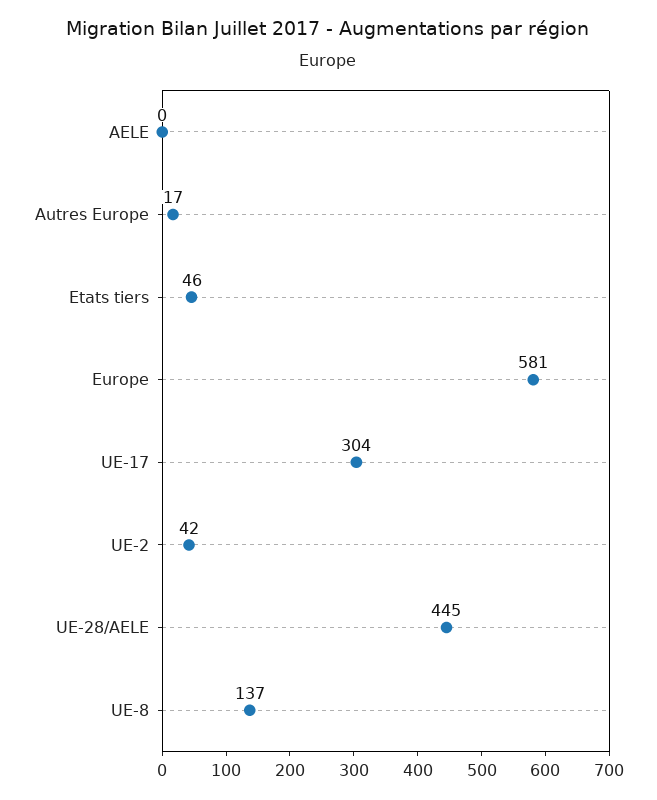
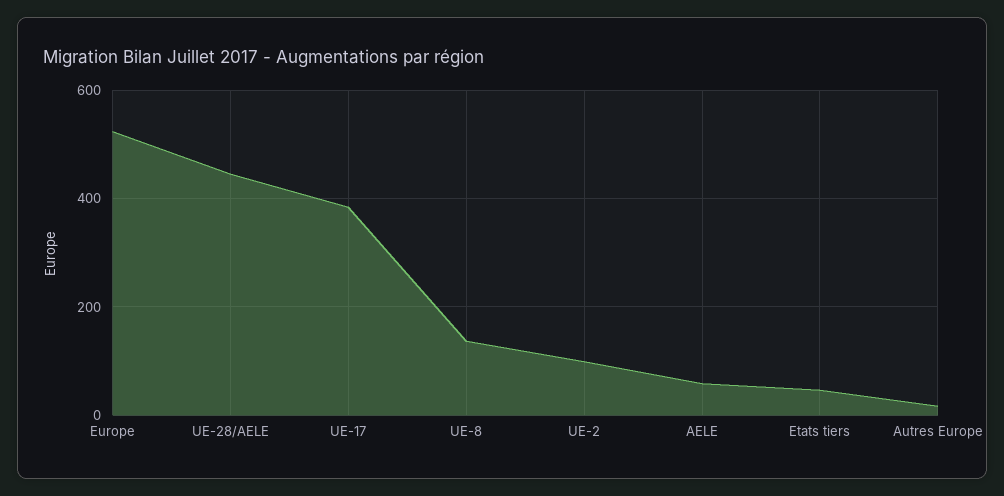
AELE: 0 -> 60
Europe: 581 -> 520
UE-17: 304 -> 380
UE-2: 42 -> 100

